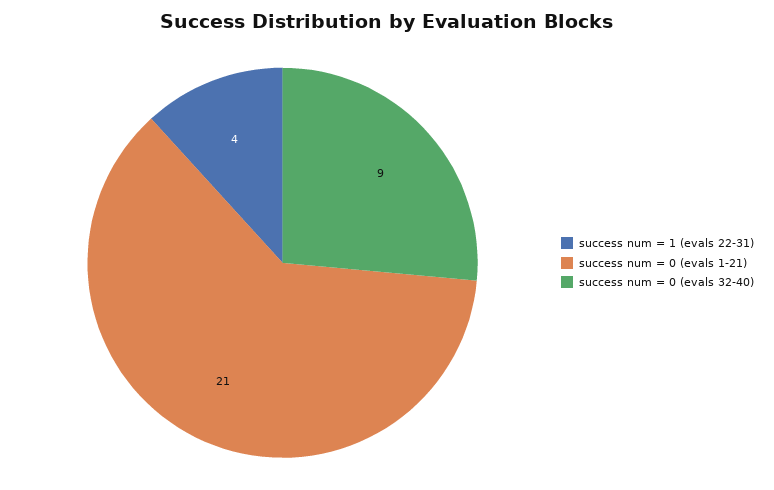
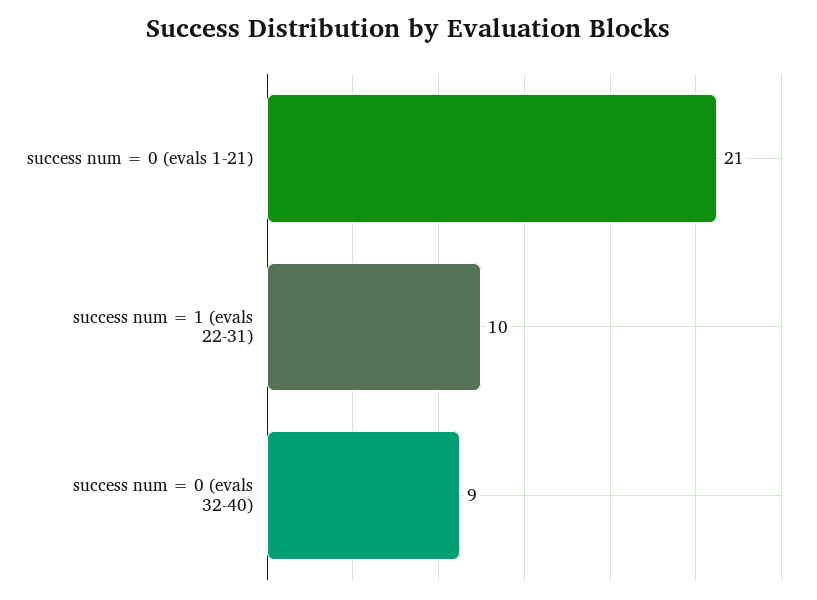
success num = 1 (evals 22-31): 4 -> 10

